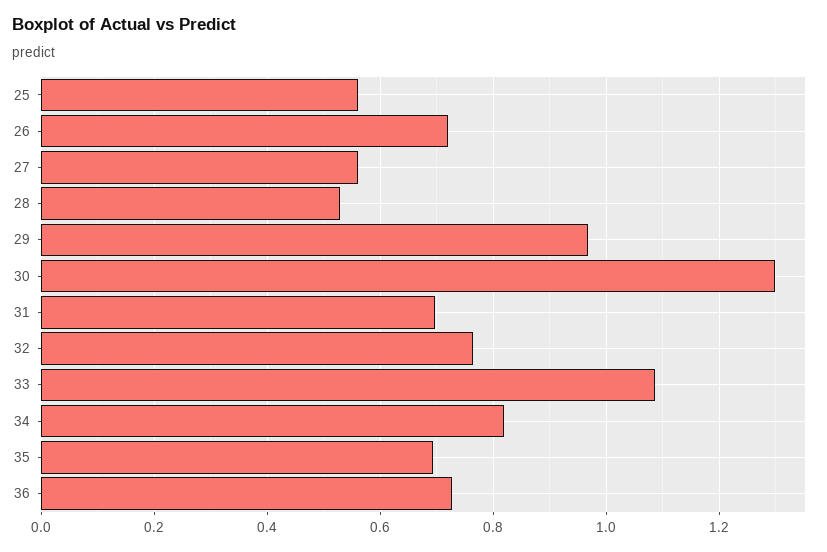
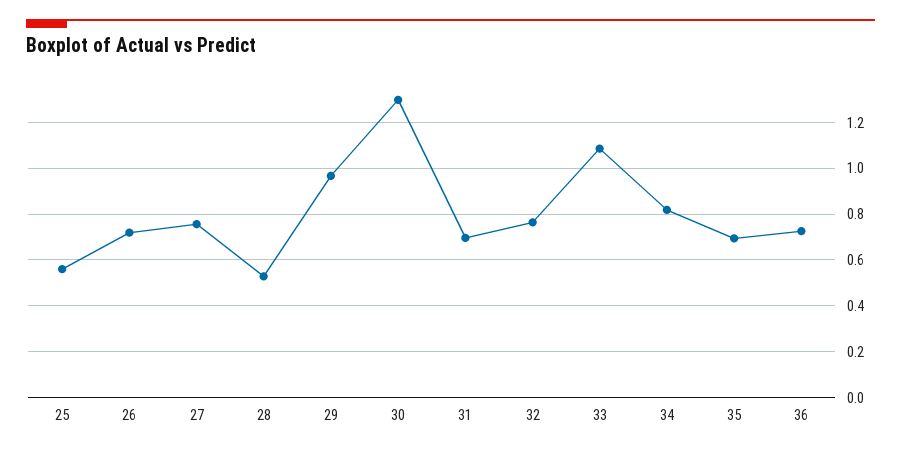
27: 0.56 -> 0.75

